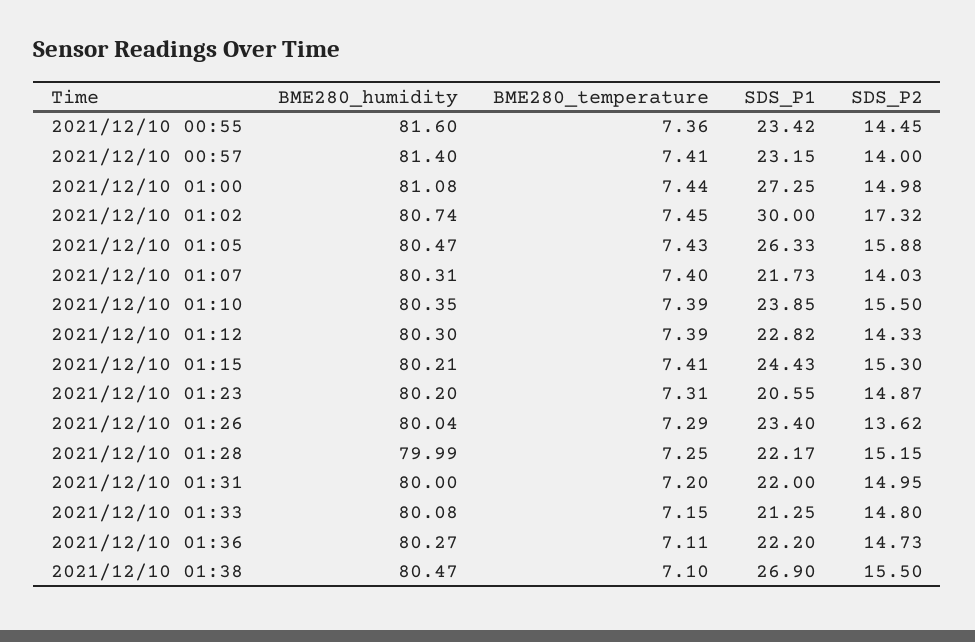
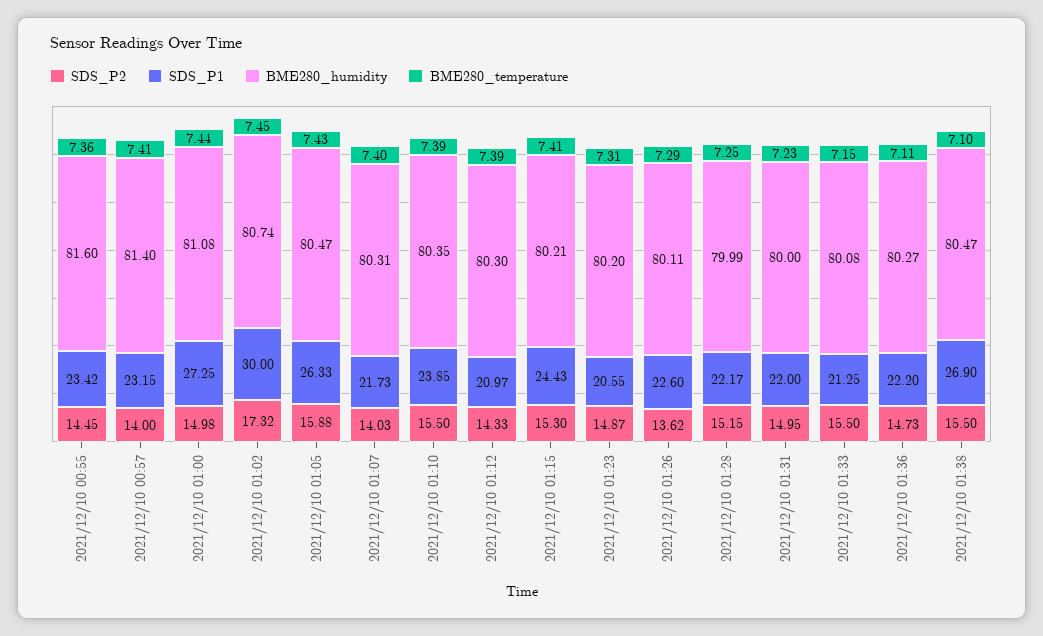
SDS_P1, 2021/12/10 01:12: 22.82 -> 20.97
BME280_humidity, 2021/12/10 01:26: 80.04 -> 80.11
SDS_P1, 2021/12/10 01:26: 23.4 -> 22.6
BME280_temperature, 2021/12/10 01:31: 7.2 -> 7.23
SDS_P2, 2021/12/10 01:33: 14.8 -> 15.5

